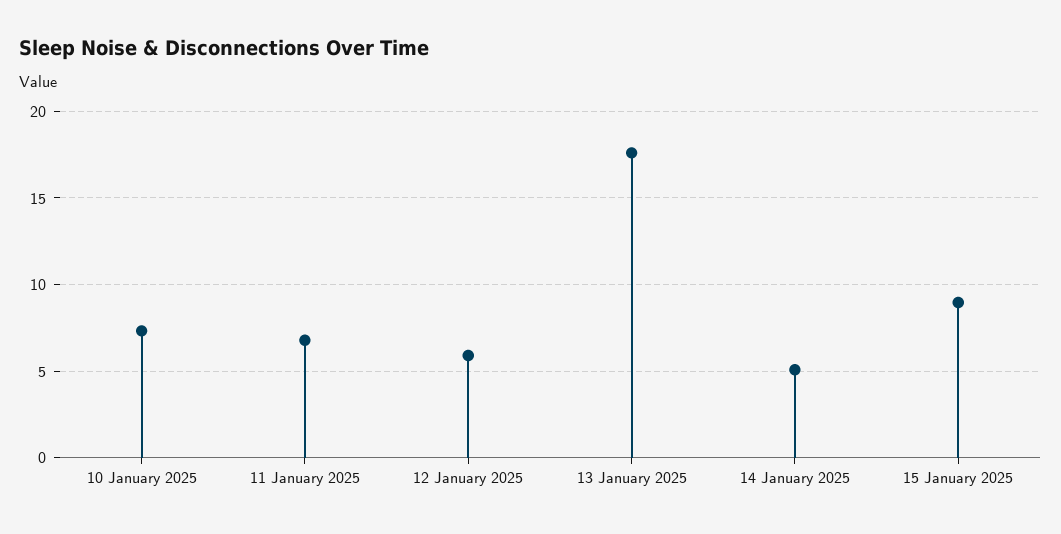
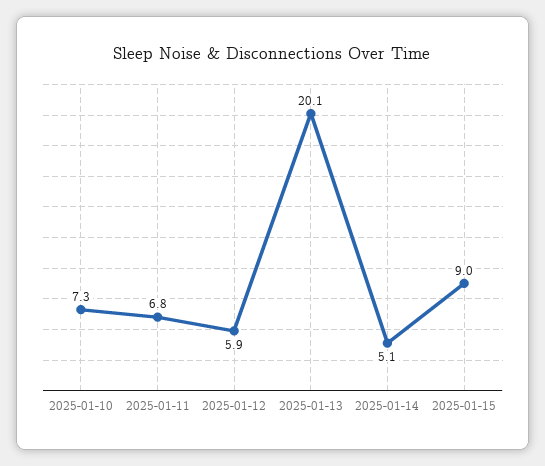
13 January 2025: 17.5 -> 20.1

